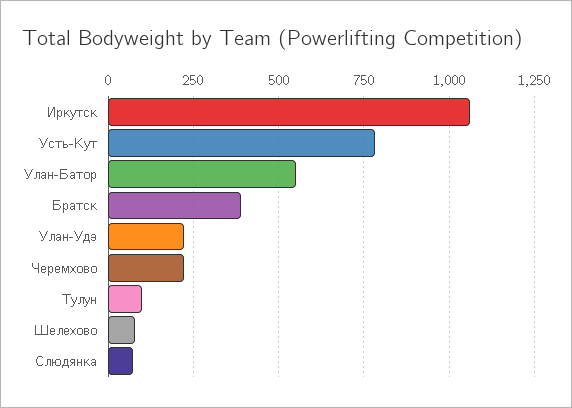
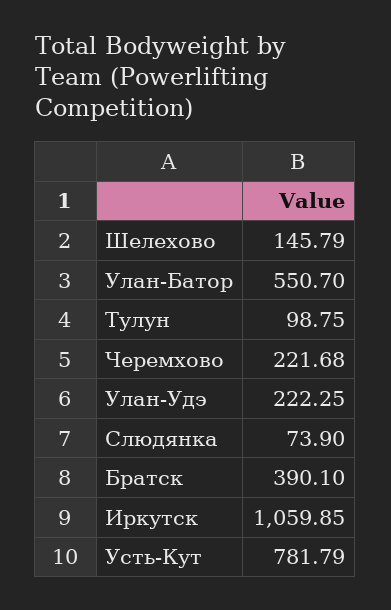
Шелехово: 75 -> 145.79

